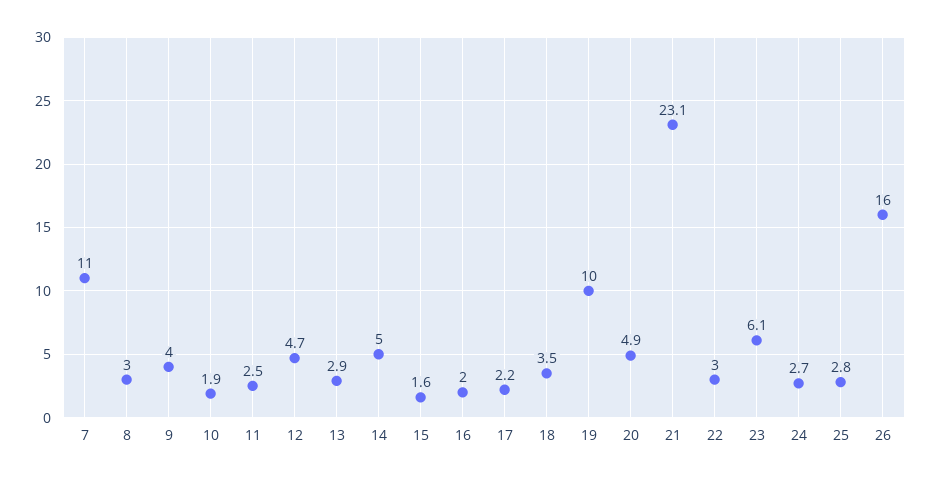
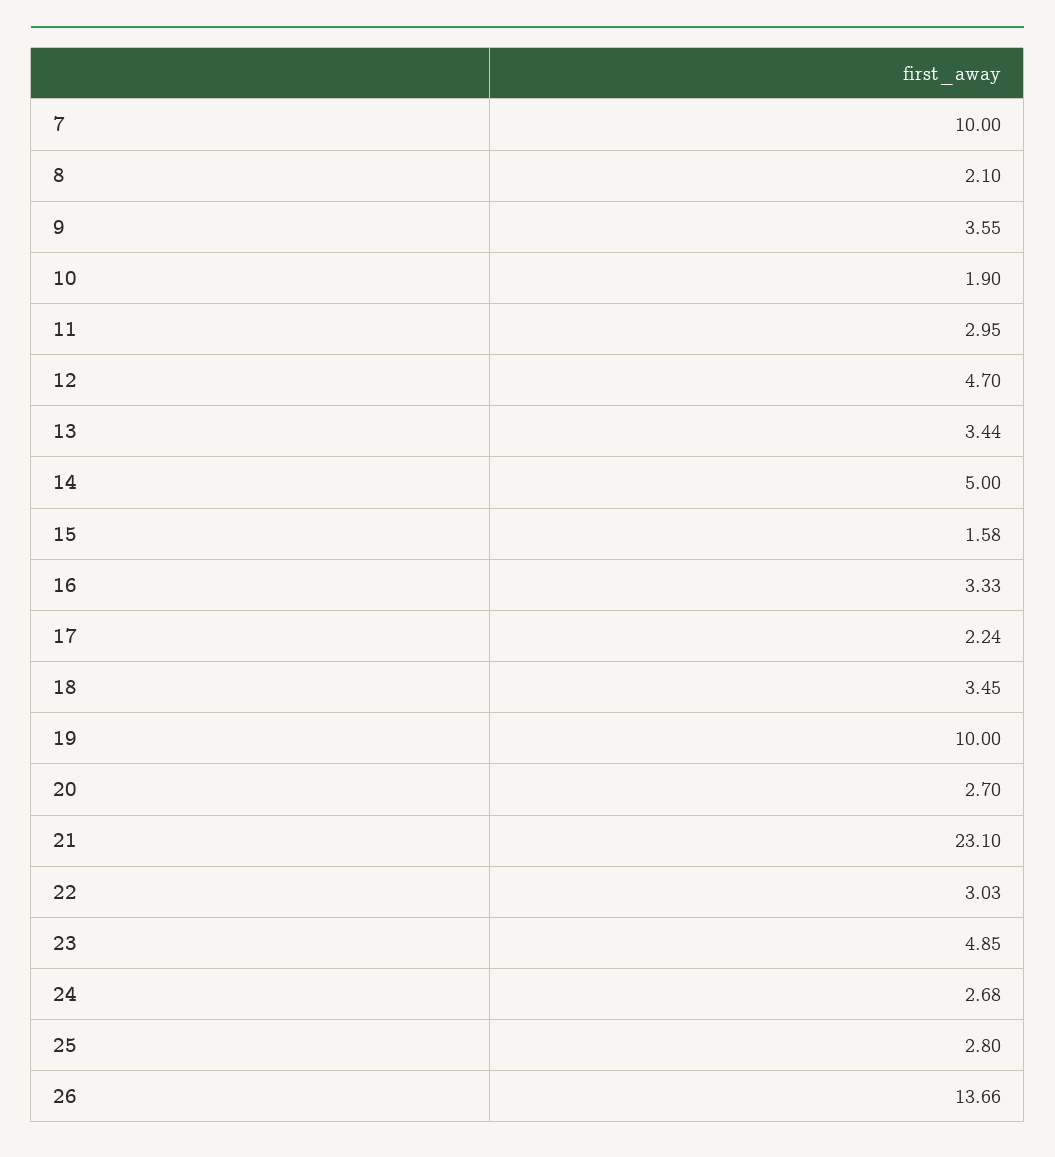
7: 11 -> 10
8: 3 -> 2.1
9: 4 -> 3.55
11: 2.5 -> 2.95
13: 2.9 -> 3.44
16: 2 -> 3.33
20: 4.9 -> 2.7
23: 6.1 -> 4.85
26: 16 -> 13.66

